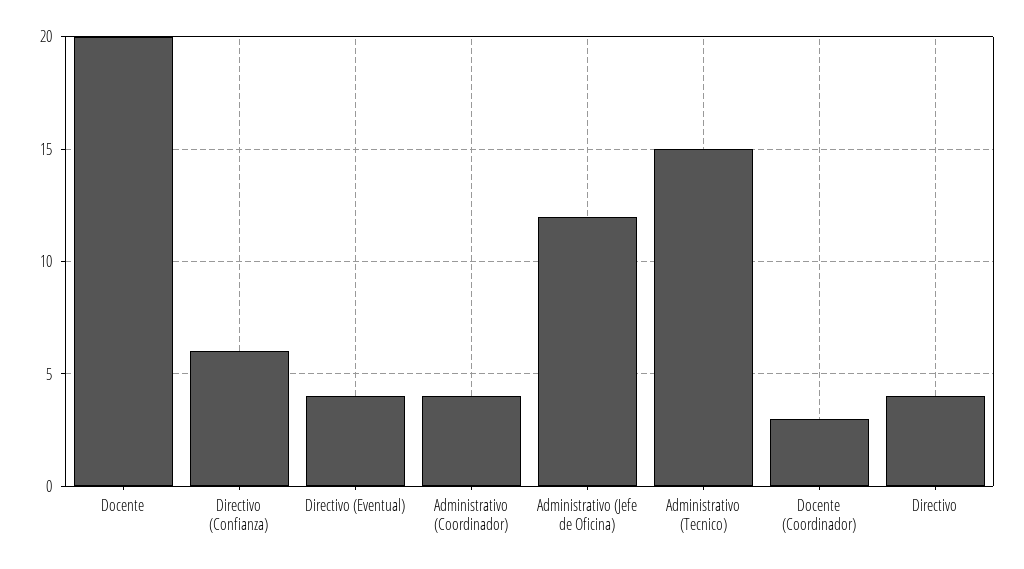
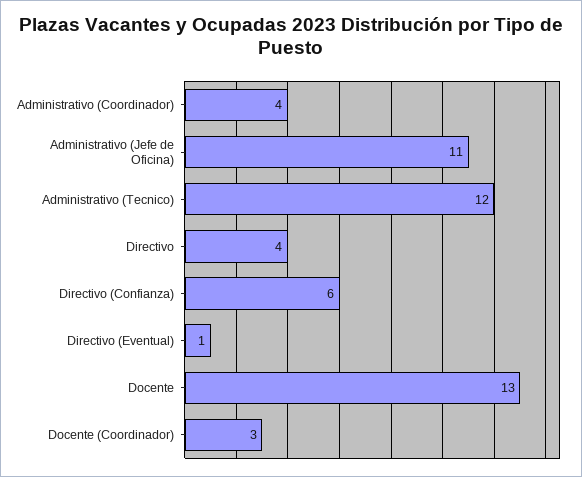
Docente: 20 -> 13
Directivo (Eventual): 4 -> 1
Administrativo (Jefe de Oficina): 12 -> 11
Administrativo (Tecnico): 15 -> 12

